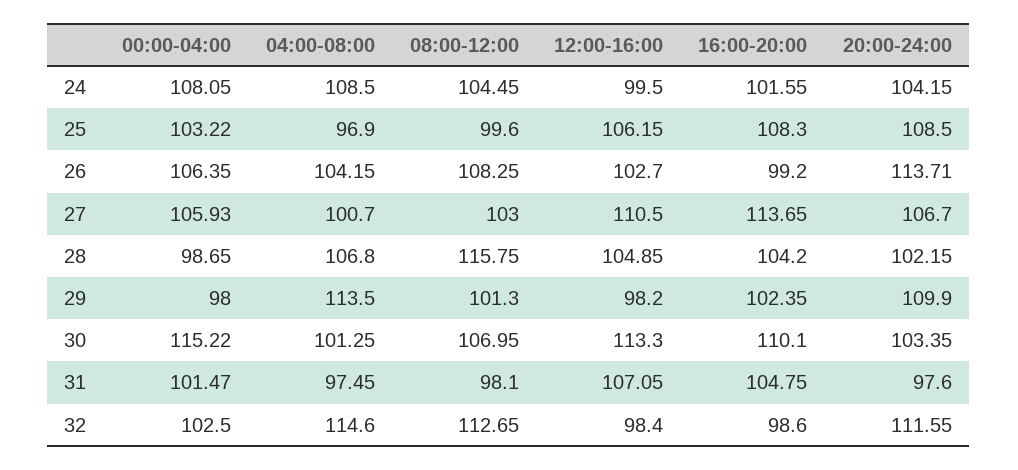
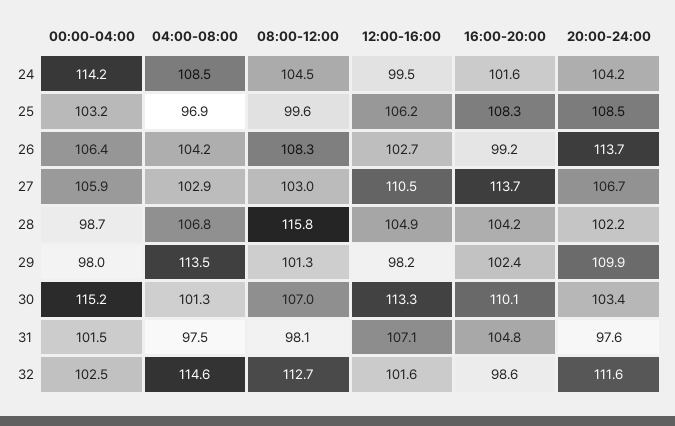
00:00-04:00, 24: 108.05 -> 114.2
04:00-08:00, 27: 100.7 -> 102.9
12:00-16:00, 32: 98.4 -> 101.6

